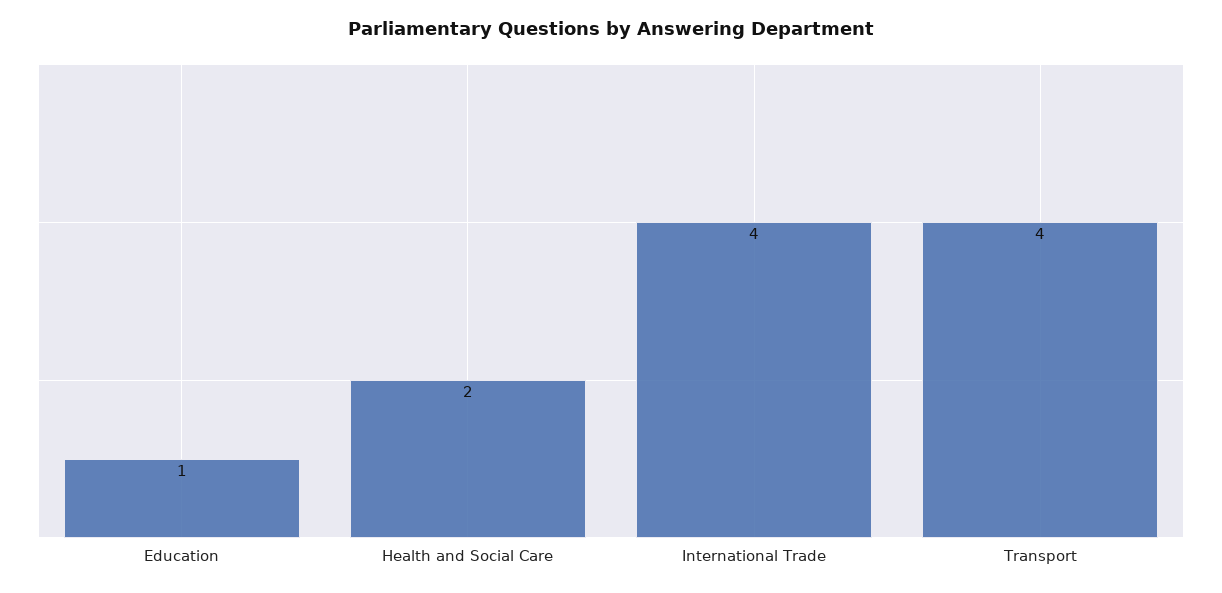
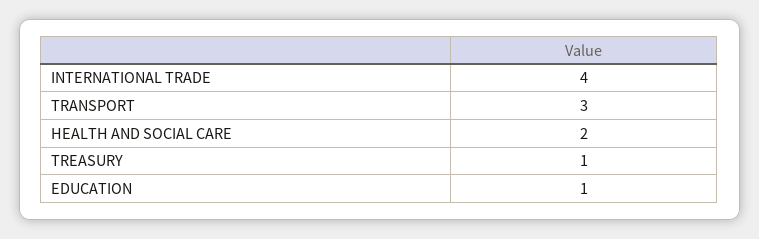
Transport: 4 -> 3
TREASURY: none -> 1

